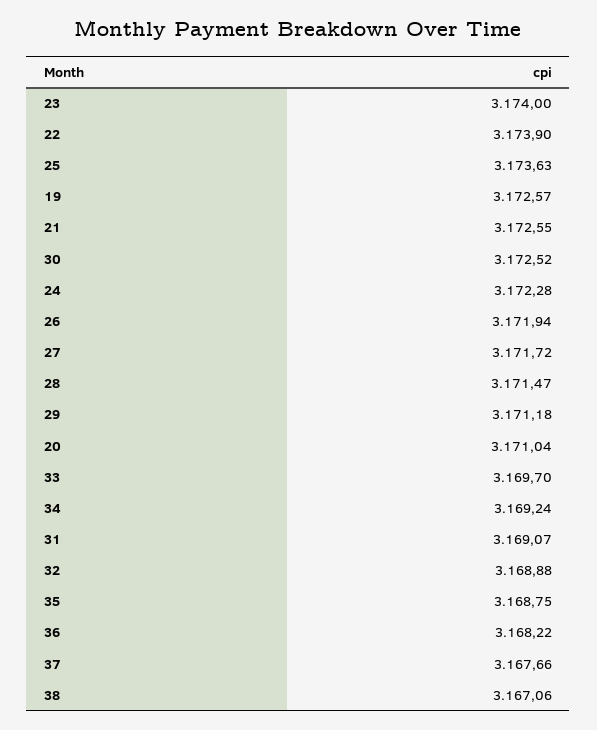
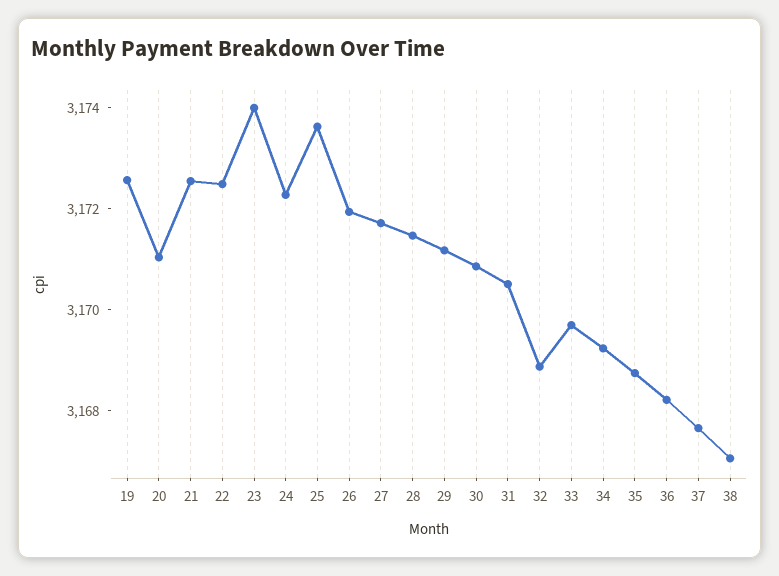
22: 3173.9 -> 3172.5
30: 3172.52 -> 3171
31: 3169.07 -> 3170.5

